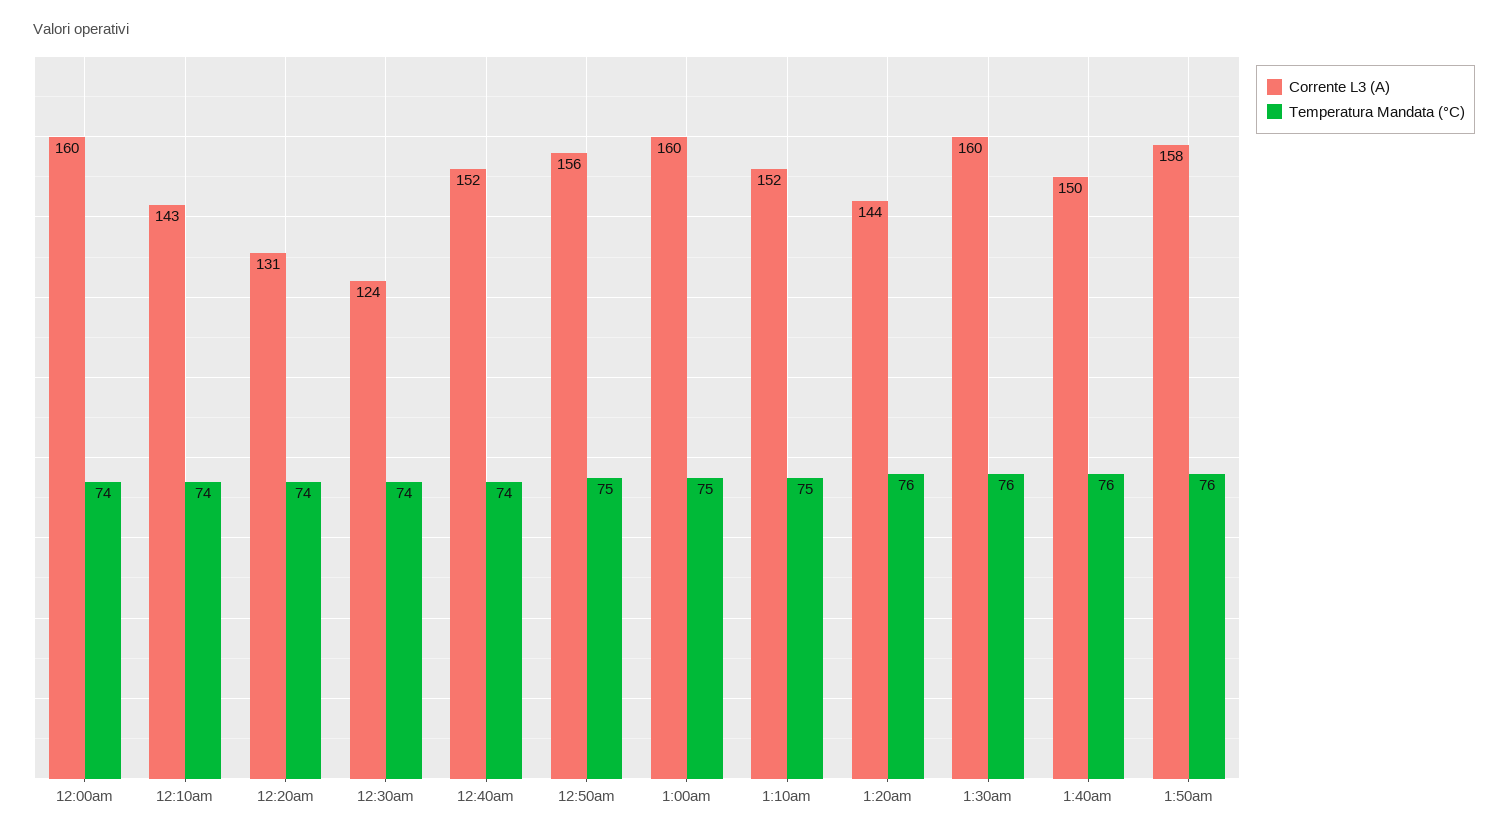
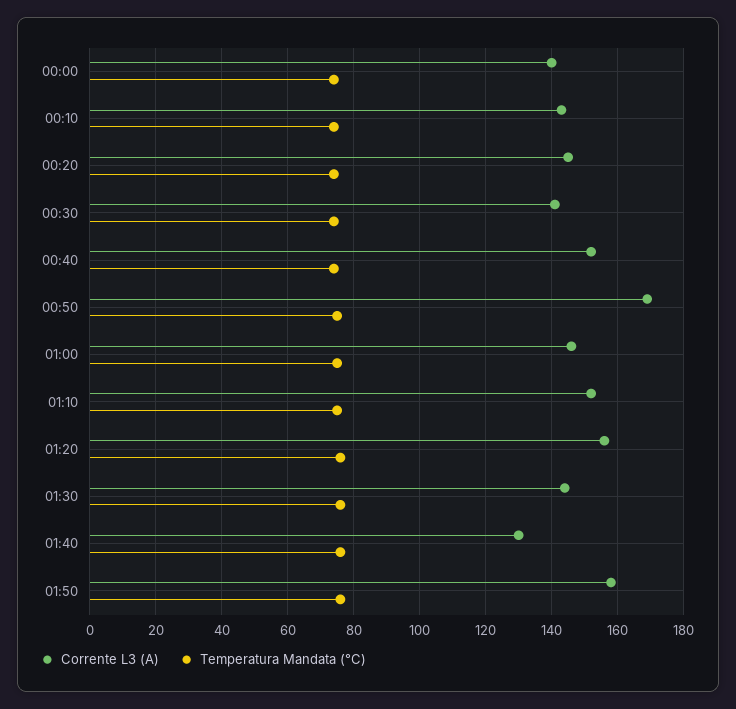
Corrente L3 (A), 12:00am: 160 -> 140
Corrente L3 (A), 12:20am: 131 -> 145
Corrente L3 (A), 12:30am: 124 -> 140
Corrente L3 (A), 12:50am: 156 -> 170
Corrente L3 (A), 1:00am: 160 -> 145
Corrente L3 (A), 1:20am: 144 -> 155
Corrente L3 (A), 1:30am: 160 -> 145
Corrente L3 (A), 1:40am: 150 -> 130

